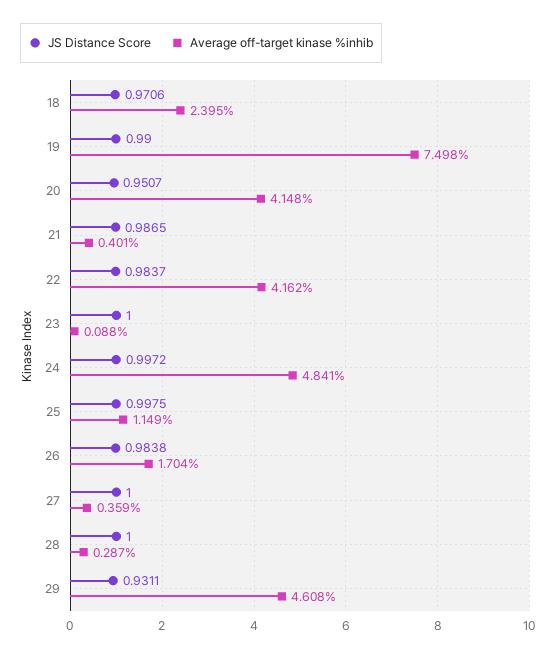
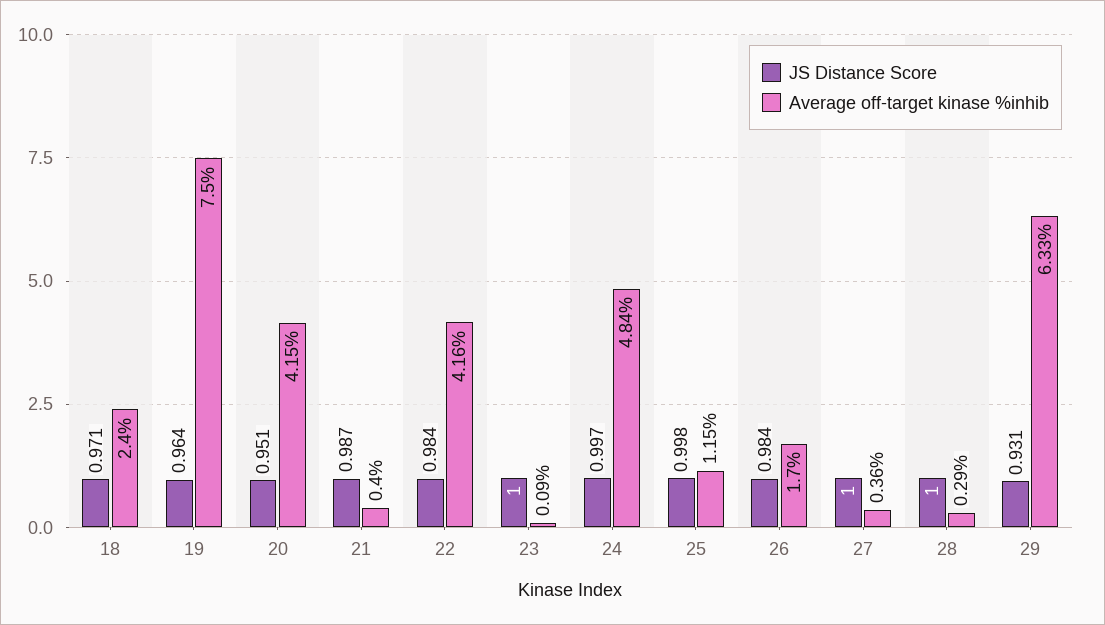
JS Distance Score, 19: 0.99 -> 0.964
Average off-target kinase %inhib, 29: 4.608 -> 6.33

